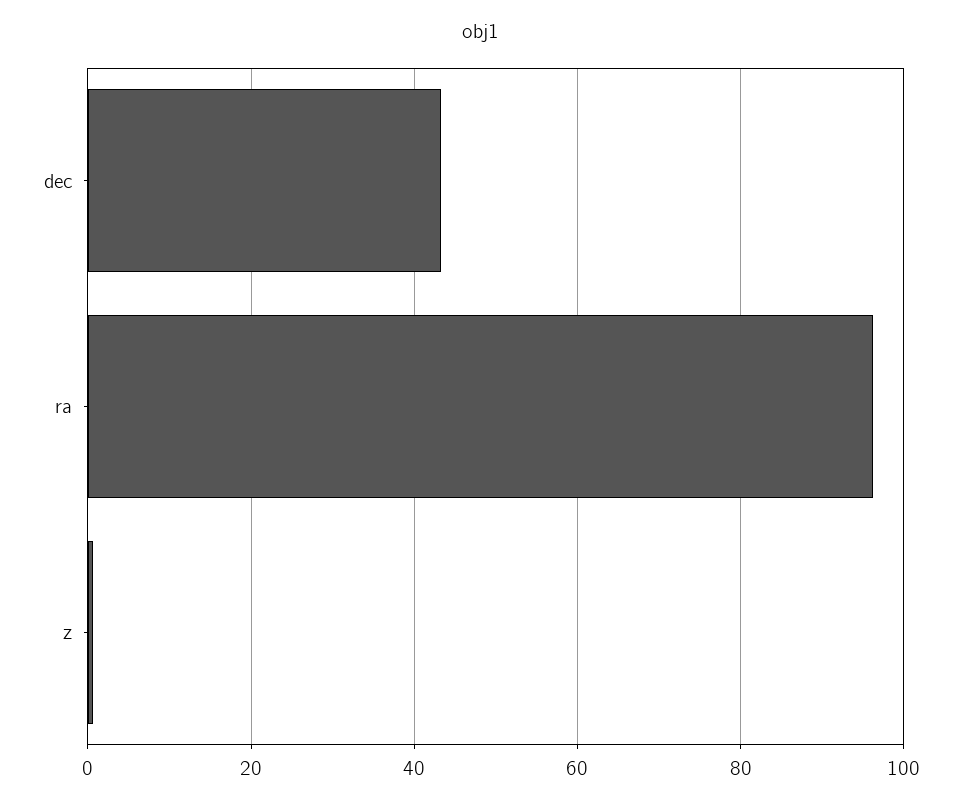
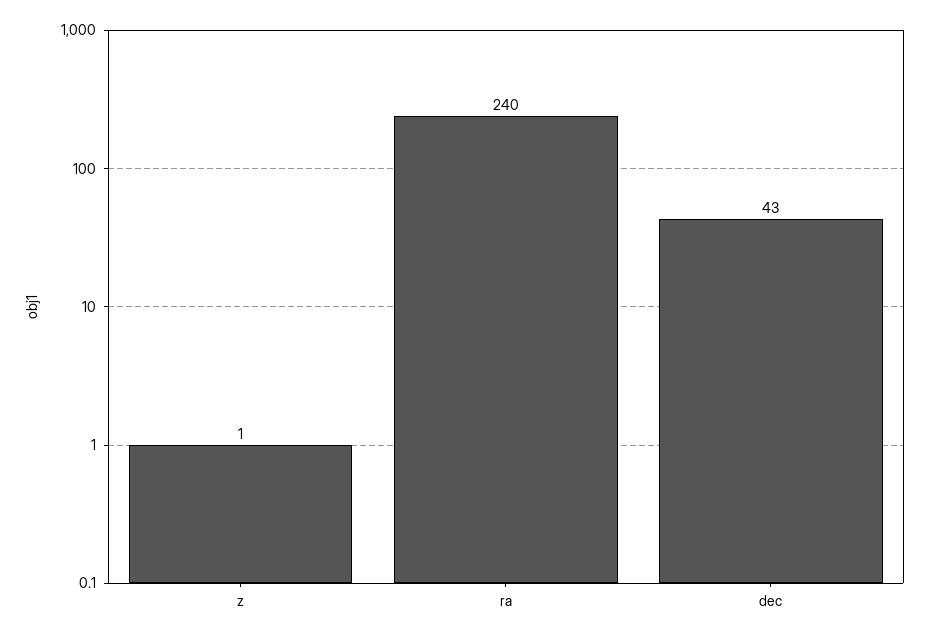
ra: 96 -> 240

